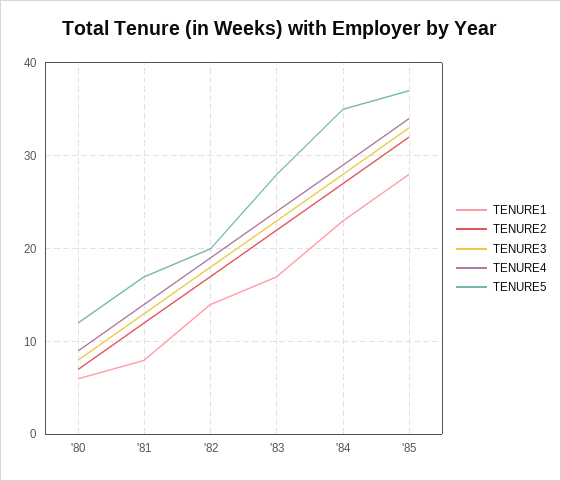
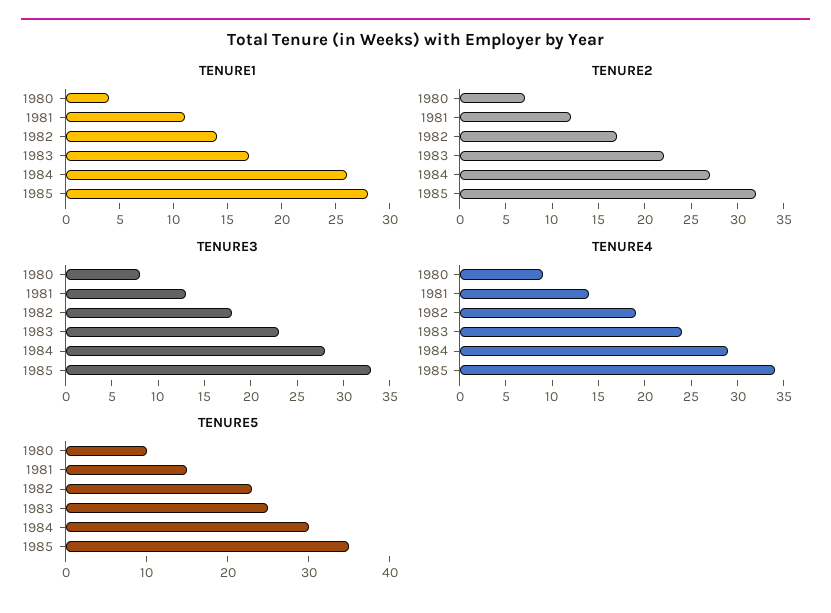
TENURE1, '80: 6 -> 4
TENURE5, '80: 12 -> 10
TENURE1, '81: 8 -> 11
TENURE5, '81: 17 -> 15
TENURE5, '82: 20 -> 23
TENURE5, '83: 28 -> 25
TENURE1, '84: 23 -> 26
TENURE5, '84: 35 -> 30
TENURE5, '85: 37 -> 35

